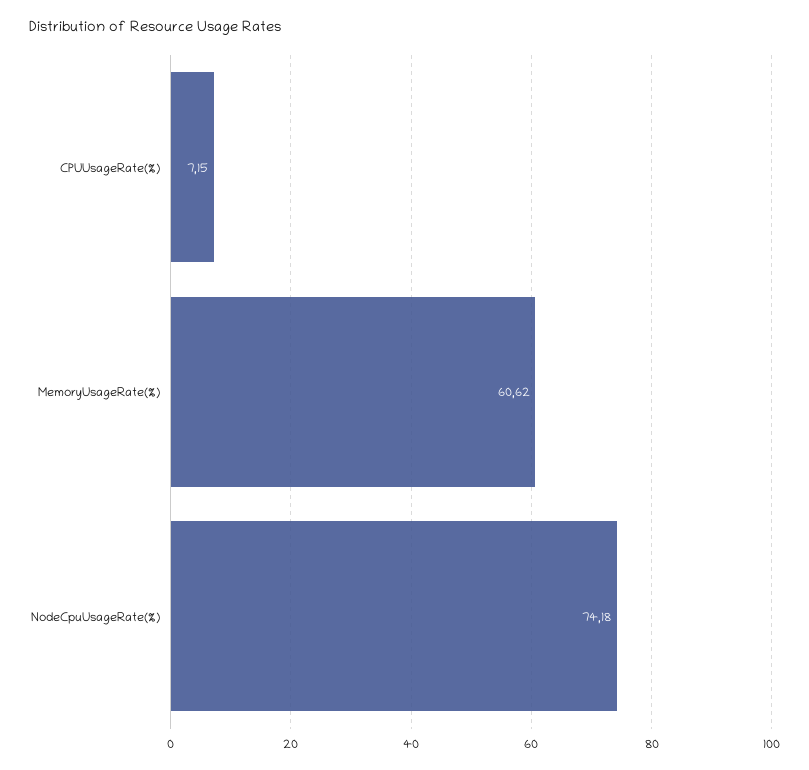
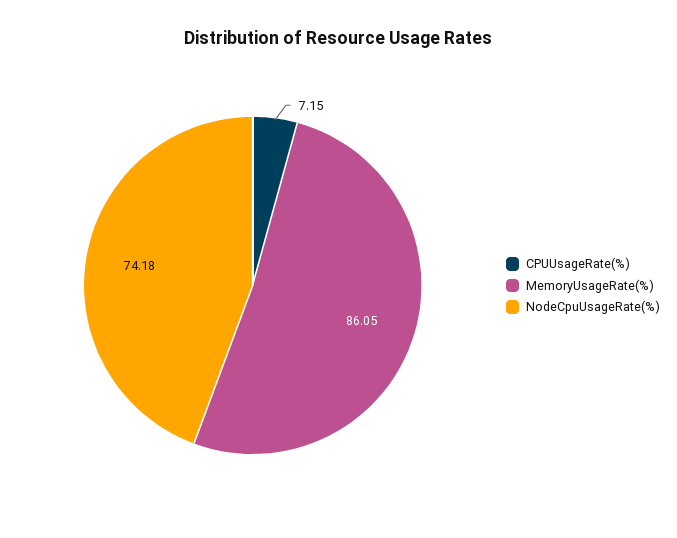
MemoryUsageRate(%): 60.62 -> 86.05

